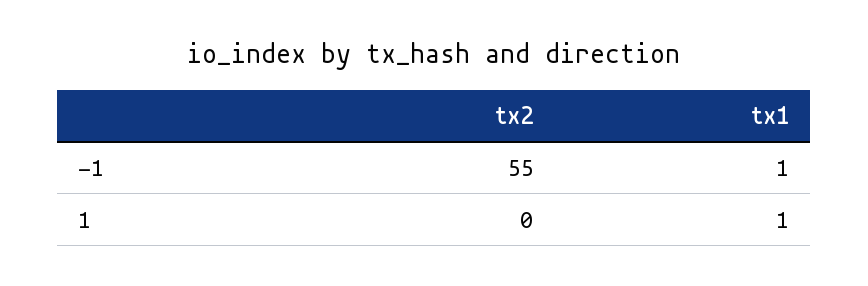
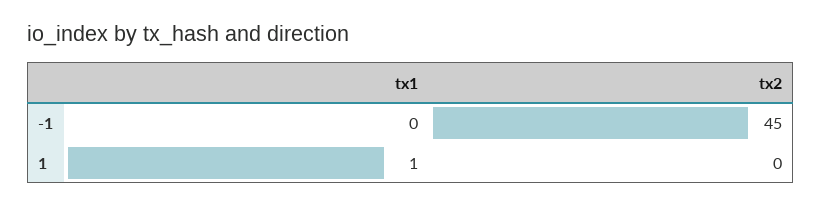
tx2, -1: 55 -> 45
tx1, -1: 1 -> 0

